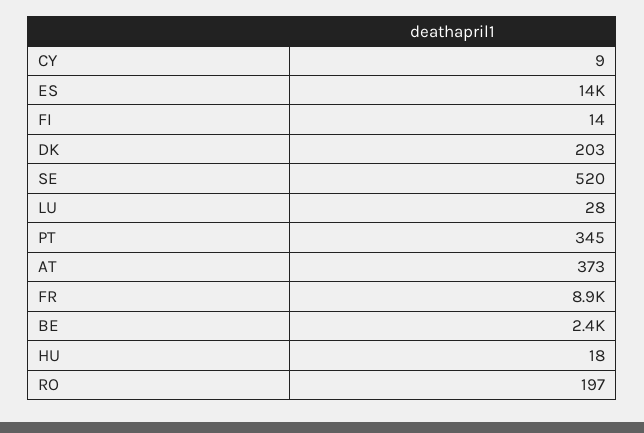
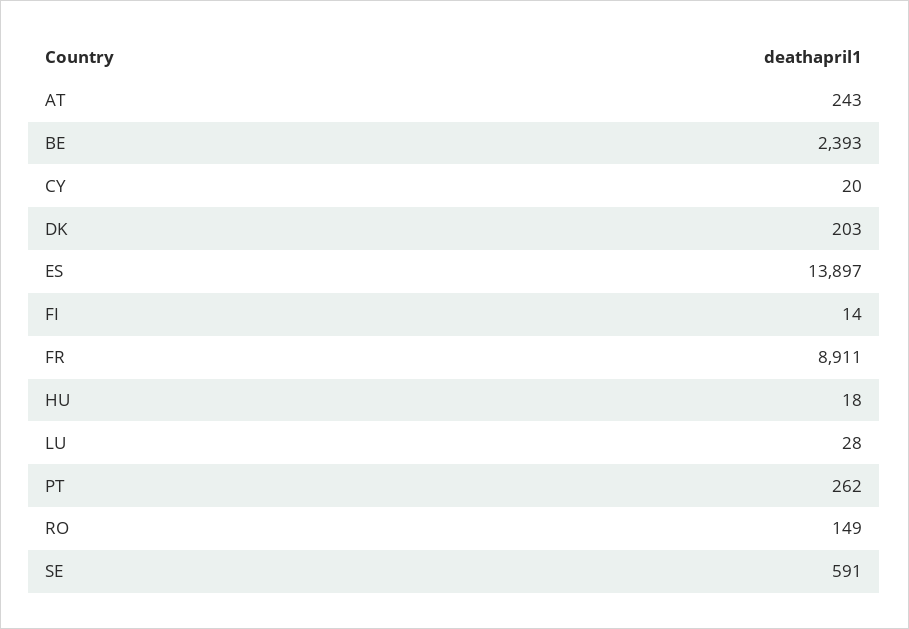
CY: 9 -> 20
SE: 520 -> 591
PT: 345 -> 262
AT: 373 -> 243
RO: 197 -> 149

